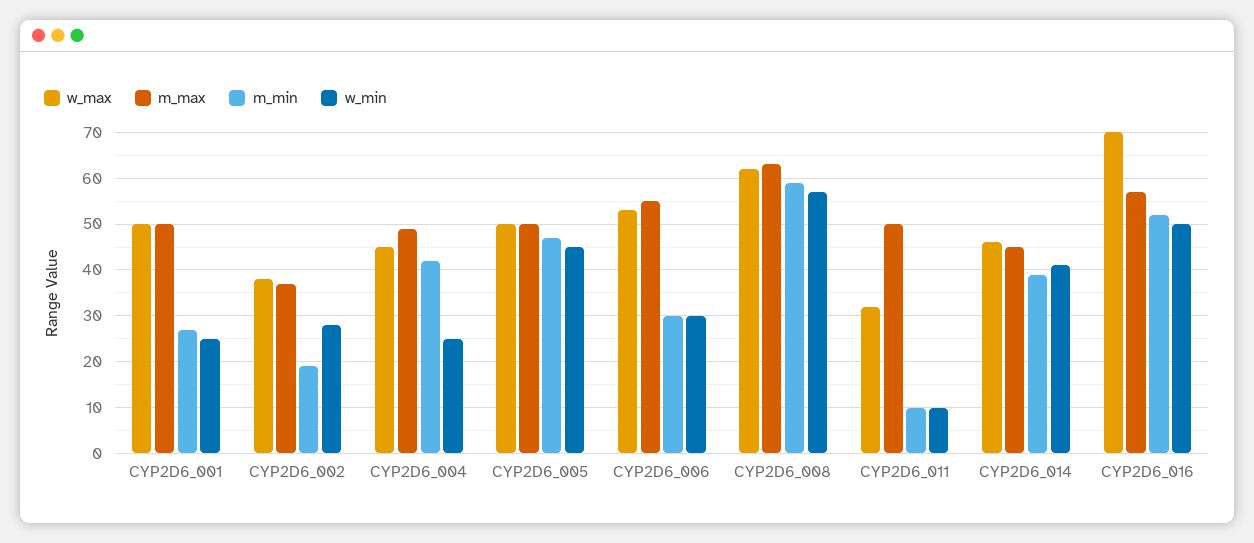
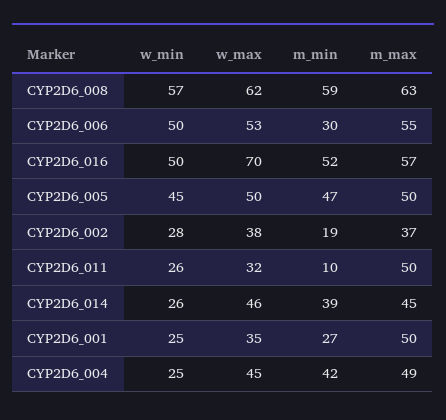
w_max, CYP2D6_001: 50 -> 35
w_min, CYP2D6_006: 30 -> 50
w_min, CYP2D6_011: 10 -> 26
w_min, CYP2D6_014: 40 -> 26

